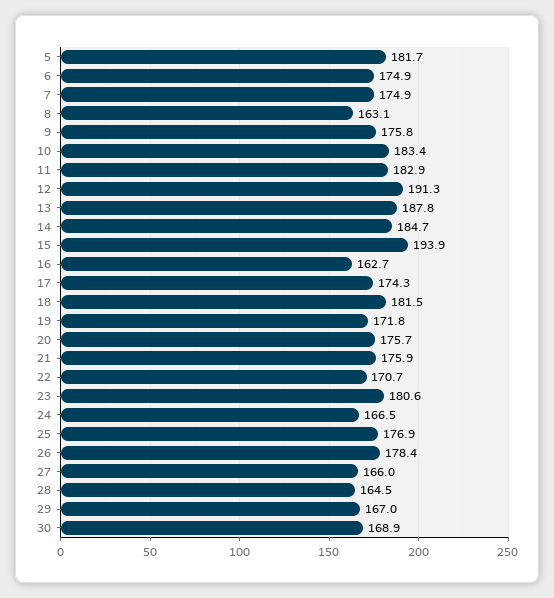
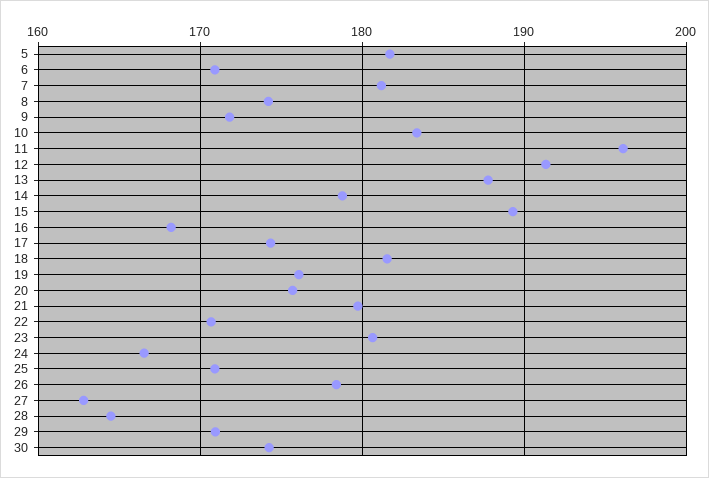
6: 174.9 -> 171
7: 174.9 -> 181
8: 163.1 -> 174
9: 175.8 -> 172
11: 182.9 -> 196
14: 184.7 -> 179
15: 193.9 -> 189
16: 162.7 -> 168
19: 171.8 -> 176
21: 175.9 -> 180
25: 176.9 -> 171
27: 166 -> 163
29: 167 -> 171
30: 168.9 -> 174

